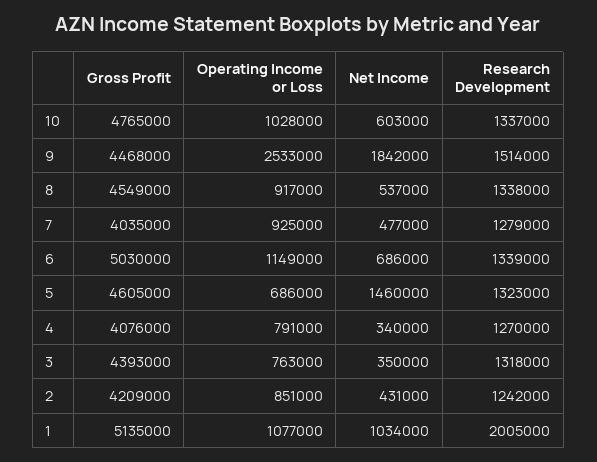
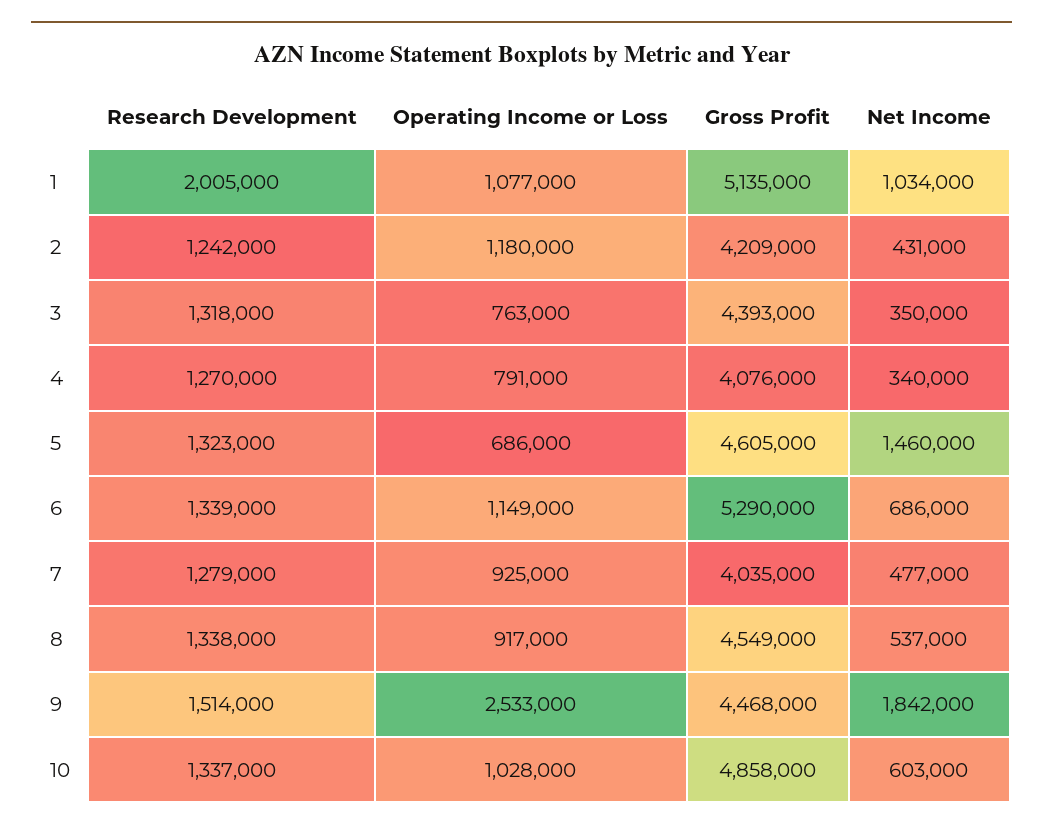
Gross Profit, 10: 4765000 -> 4858000
Gross Profit, 6: 5030000 -> 5290000
Operating Income or Loss, 2: 851000 -> 1180000

